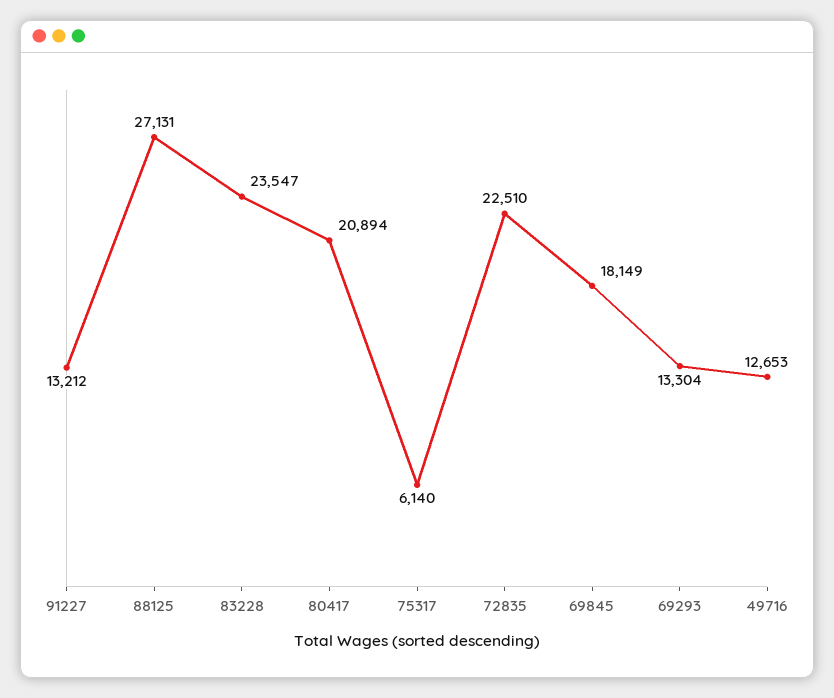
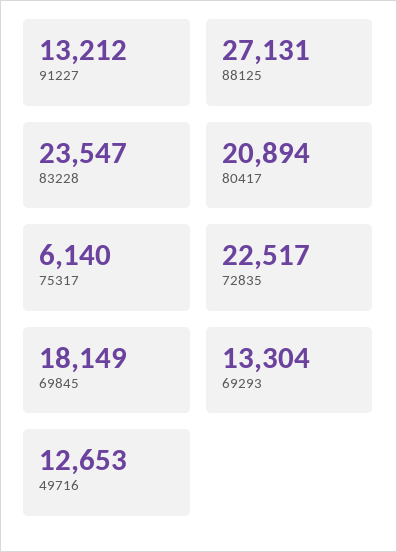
72835: 22510 -> 22517

